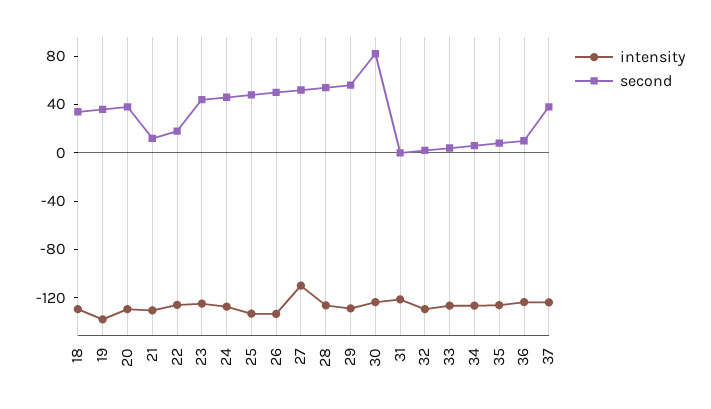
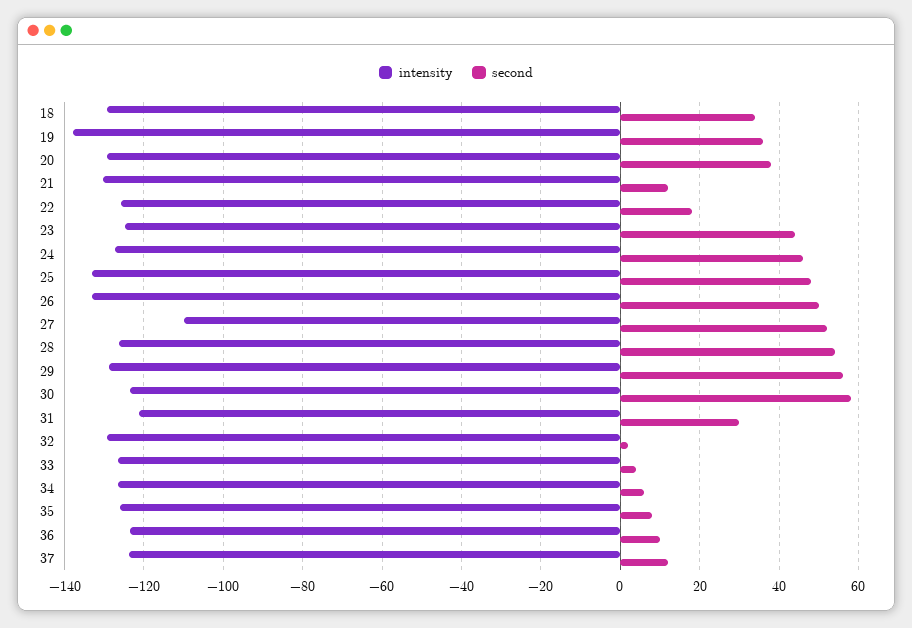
second, 30: 80 -> 58
second, 31: 0 -> 30
second, 37: 40 -> 12

